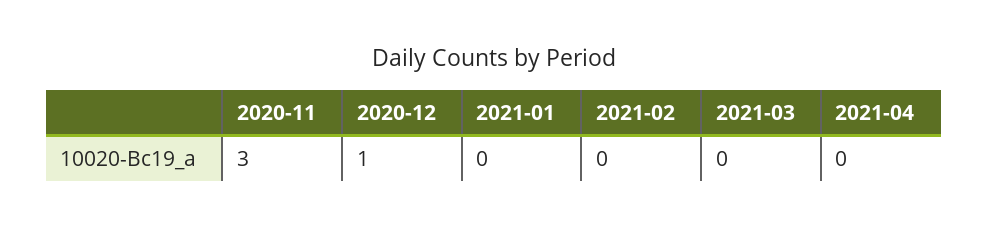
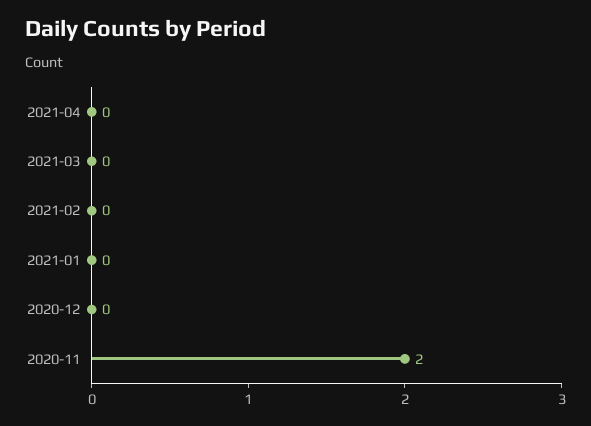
2020-11: 3 -> 2
2020-12: 1 -> 0

